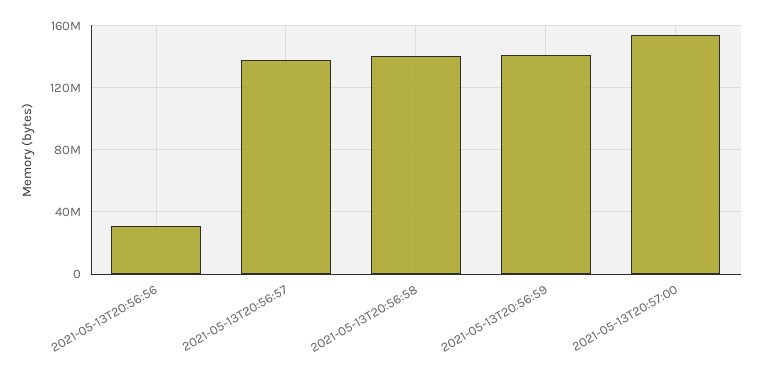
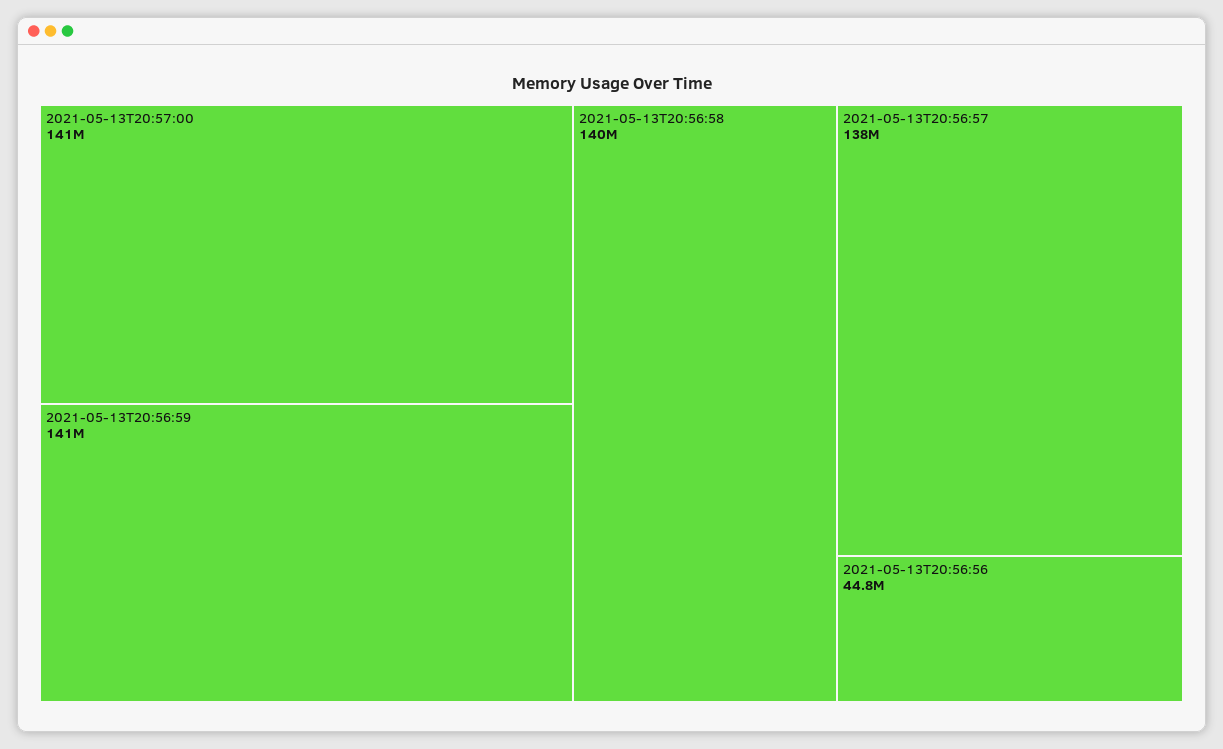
2021-05-13T20:56:56: 30000000 -> 44800000
2021-05-13T20:57:00: 155000000 -> 141000000

